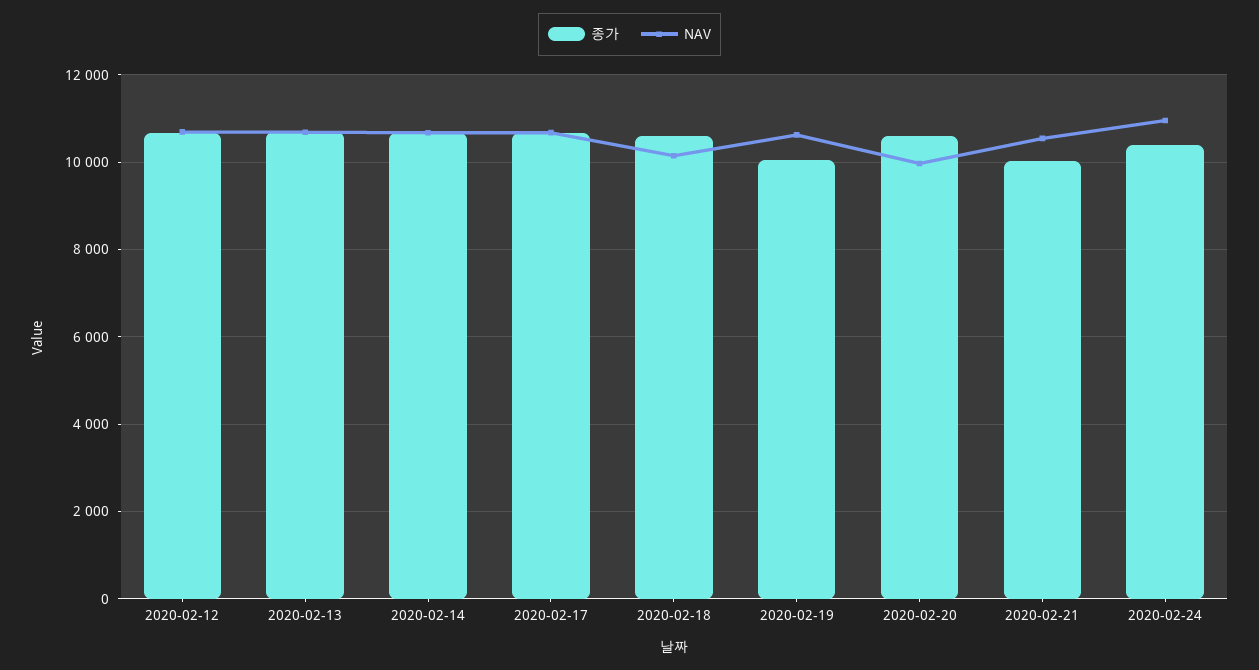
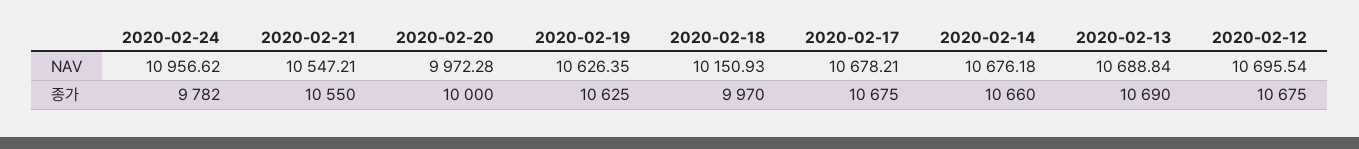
종가, 2020-02-18: 10600 -> 9970
종가, 2020-02-19: 10000 -> 10625
종가, 2020-02-20: 10600 -> 10000
종가, 2020-02-21: 10000 -> 10550
종가, 2020-02-24: 10400 -> 9782

